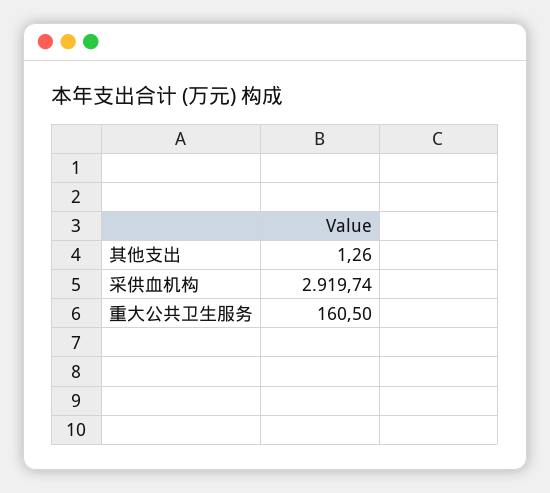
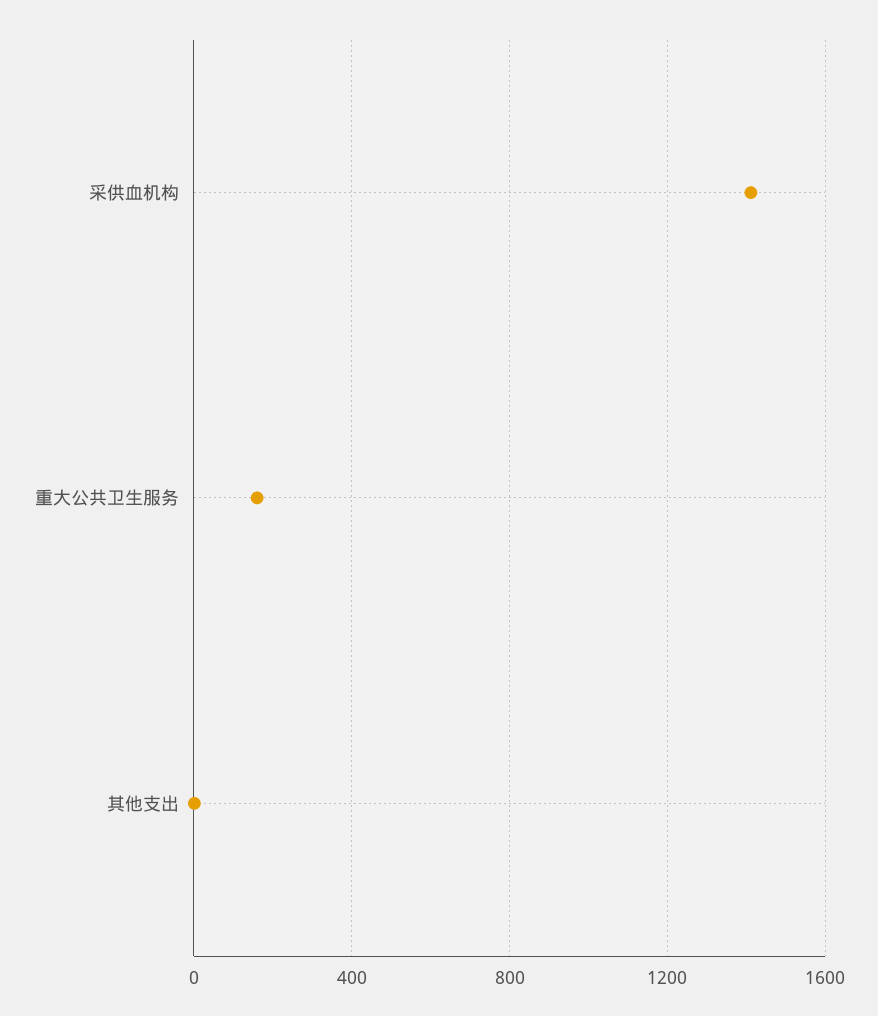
采供血机构: 2919.74 -> 1400

